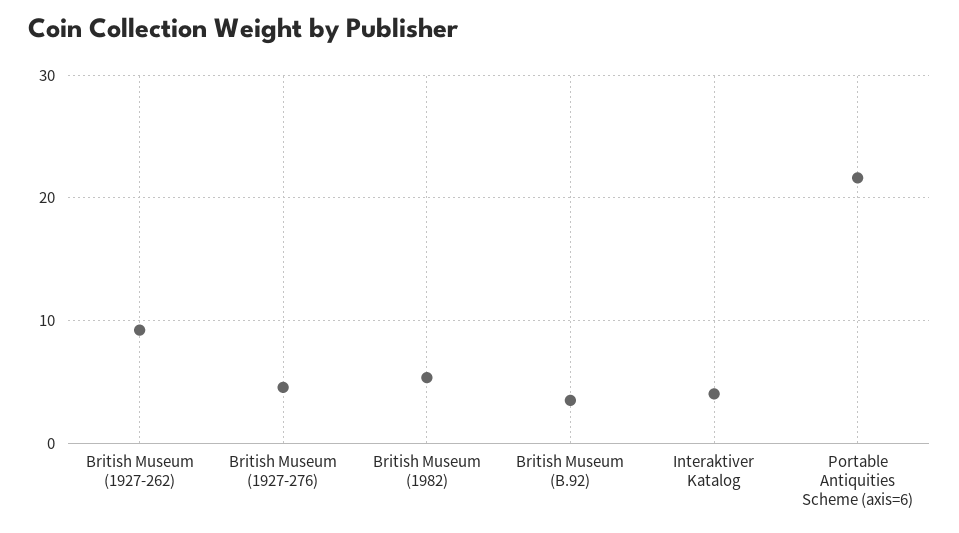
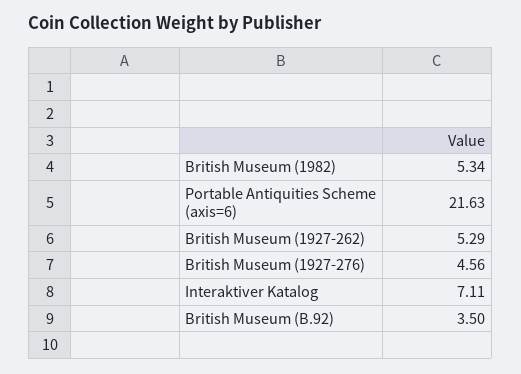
British Museum (1927-262): 9 -> 5.29
Interaktiver Katalog: 4 -> 7.11

